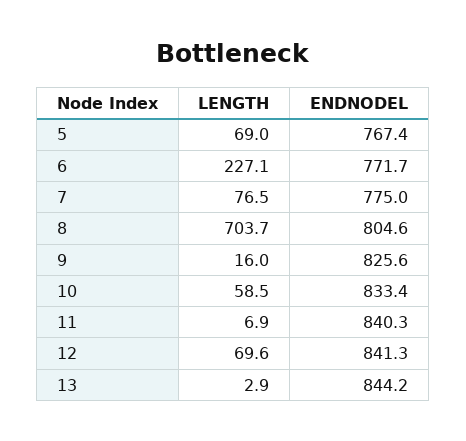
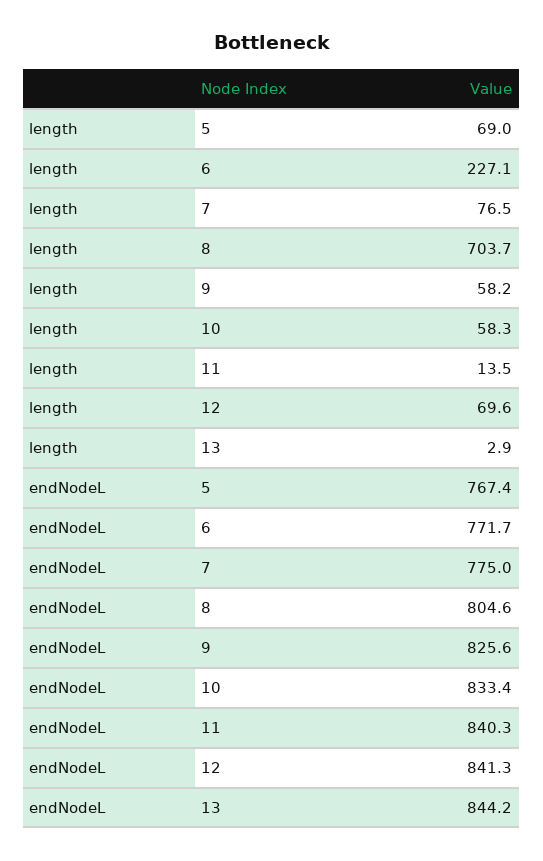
LENGTH, 9: 16 -> 58.2
LENGTH, 10: 58.5 -> 58.3
LENGTH, 11: 6.9 -> 13.5

